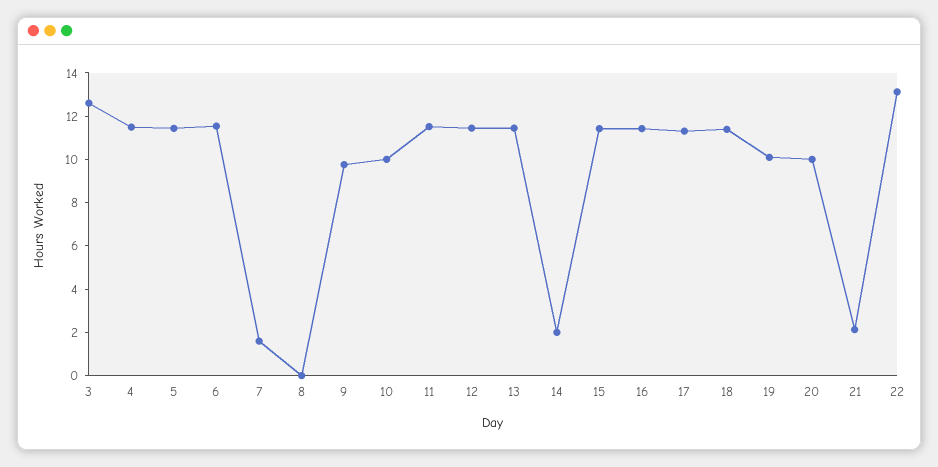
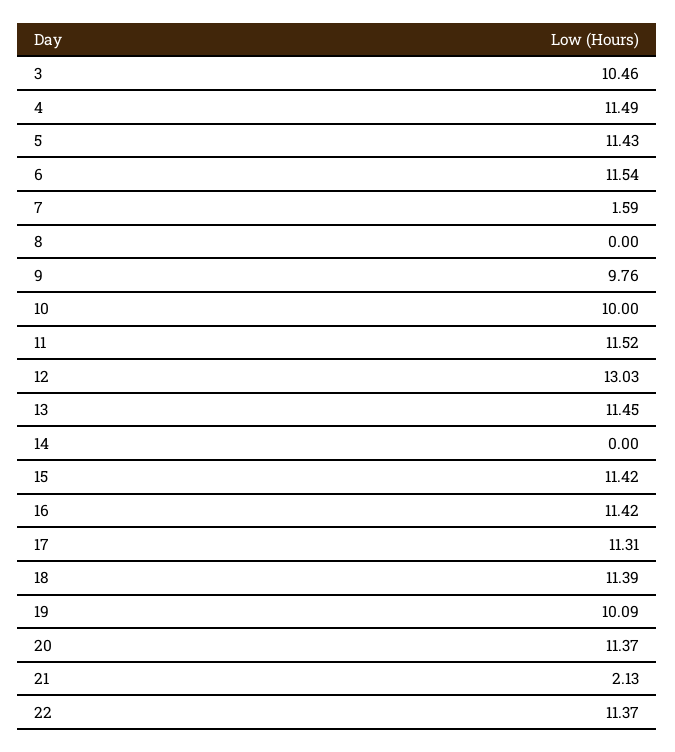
3: 12.5 -> 10.46
12: 11.5 -> 13.03
14: 2 -> 0
20: 10 -> 11.37
22: 13 -> 11.37

